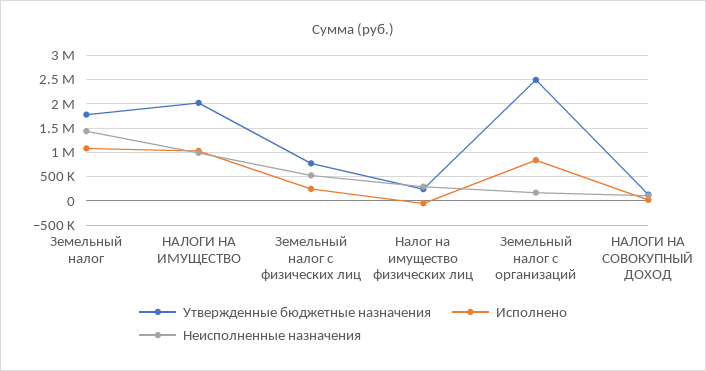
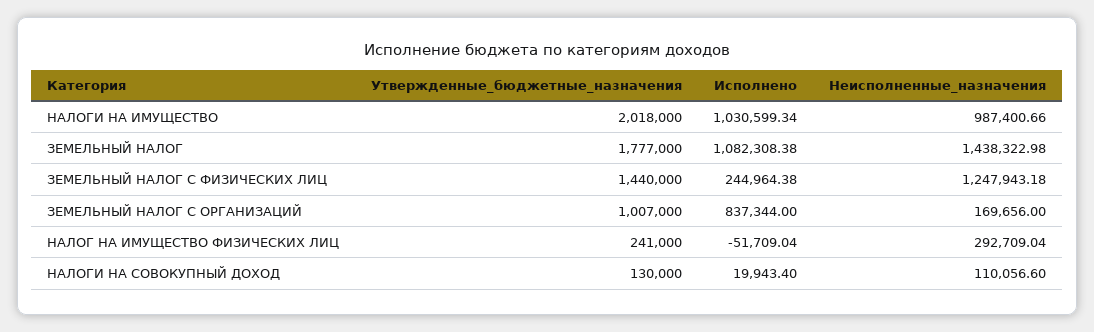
Утвержденные бюджетные назначения, Земельный налог с физических лиц: 750000 -> 1440000
Неисполненные назначения, Земельный налог с физических лиц: 500000 -> 1247943.18
Утвержденные бюджетные назначения, Земельный налог с организаций: 2500000 -> 1007000

